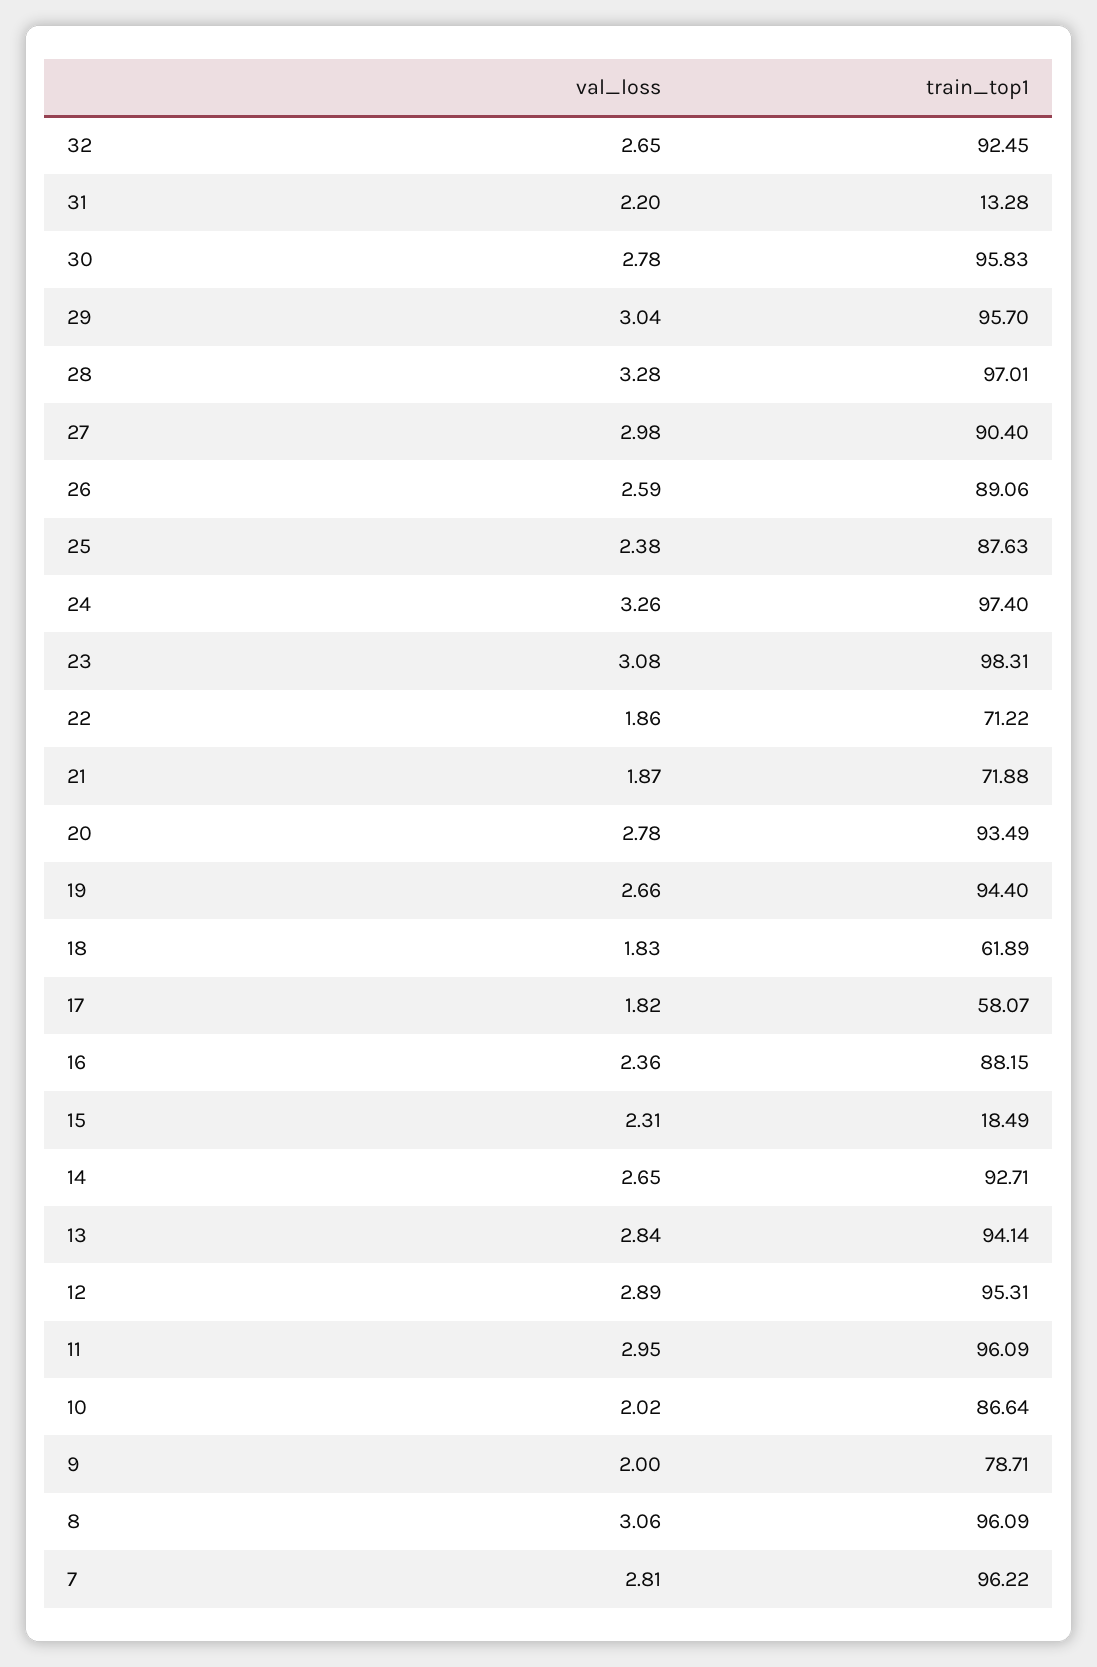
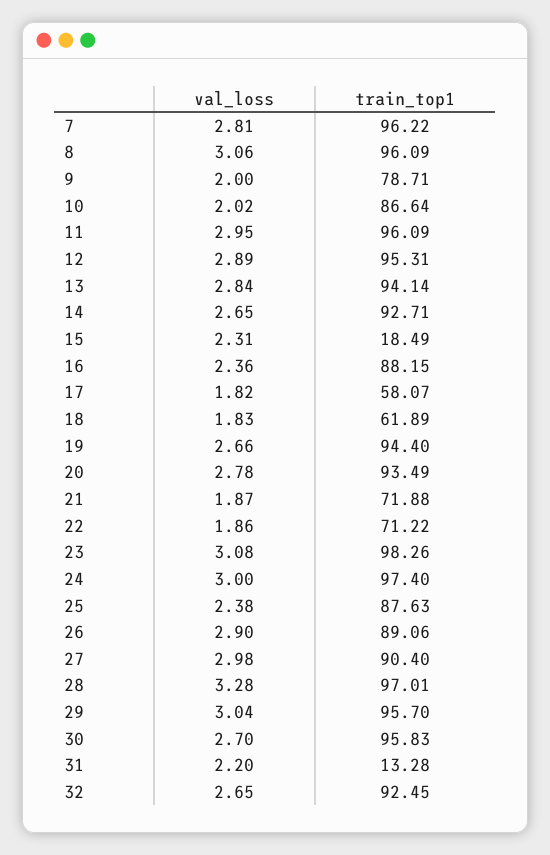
val_loss, 30: 2.78 -> 2.7
val_loss, 26: 2.59 -> 2.9
val_loss, 24: 3.26 -> 3
train_top1, 23: 98.31 -> 98.26

